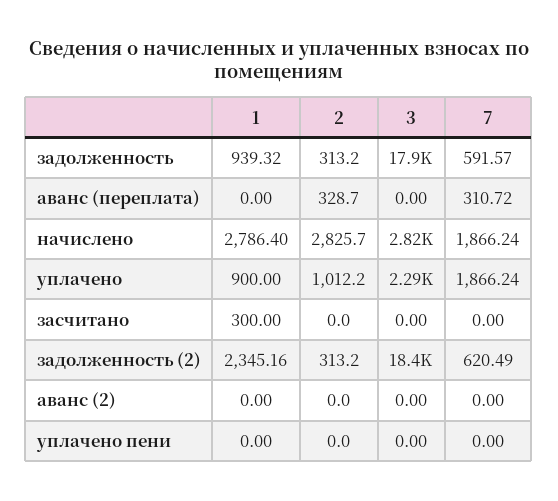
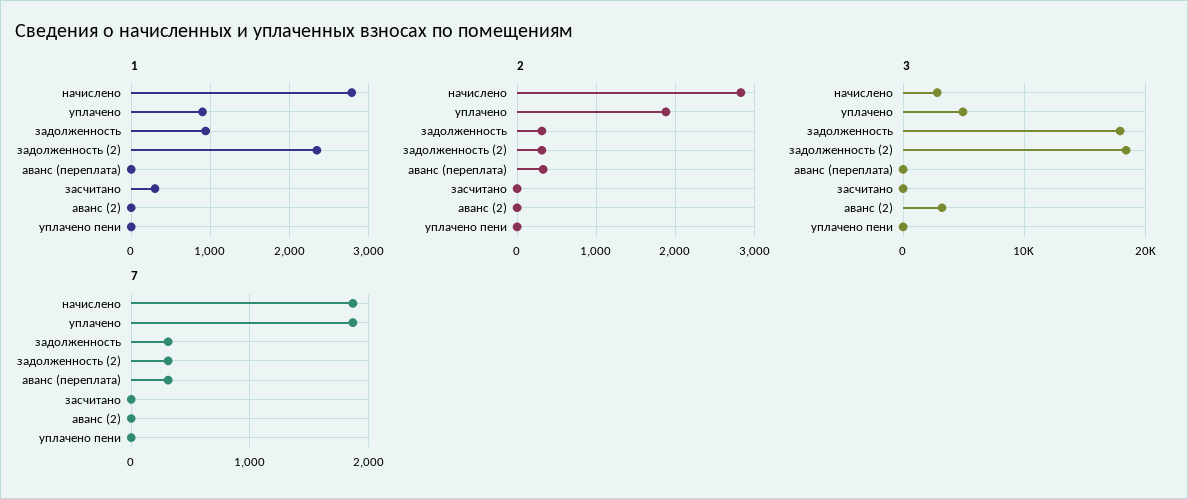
7, задолженность: 591.57 -> 300
2, уплачено: 1012.2 -> 1900
3, уплачено: 2290 -> 5000
7, задолженность (2): 620.49 -> 300
3, аванс (2): 0 -> 3000

